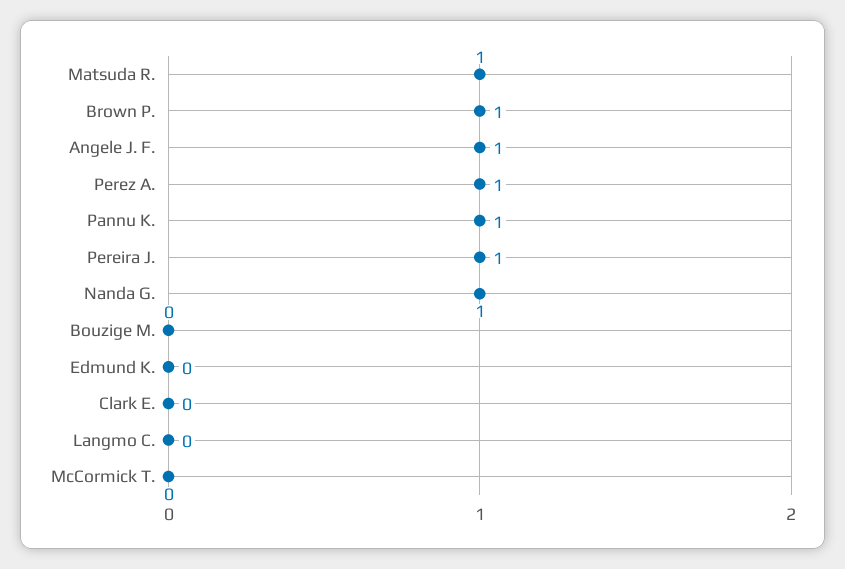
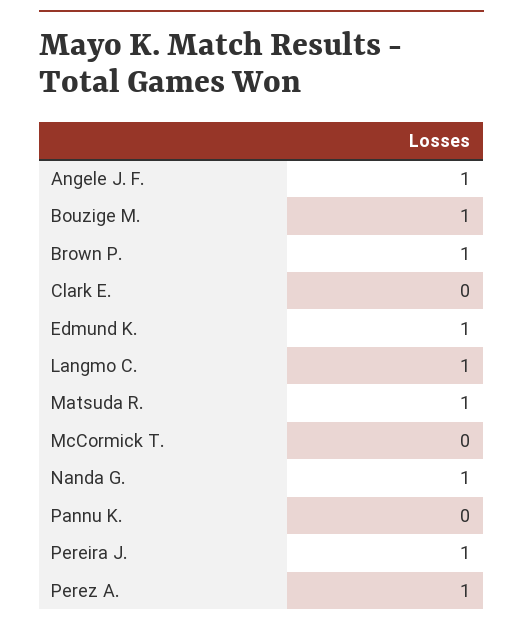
Pannu K.: 1 -> 0
Bouzige M.: 0 -> 1
Edmund K.: 0 -> 1
Langmo C.: 0 -> 1

